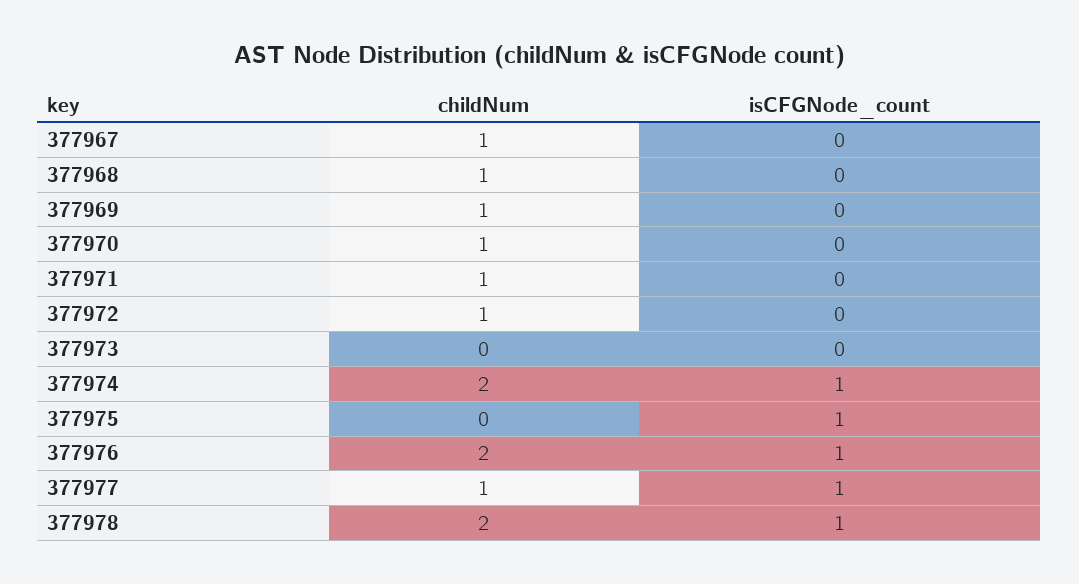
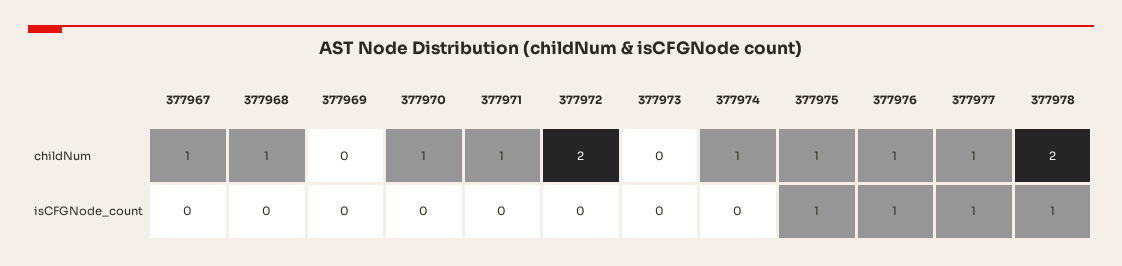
childNum, 377969: 1 -> 0
childNum, 377972: 1 -> 2
childNum, 377974: 2 -> 1
isCFGNode_count, 377974: 1 -> 0
childNum, 377975: 0 -> 1
childNum, 377976: 2 -> 1

